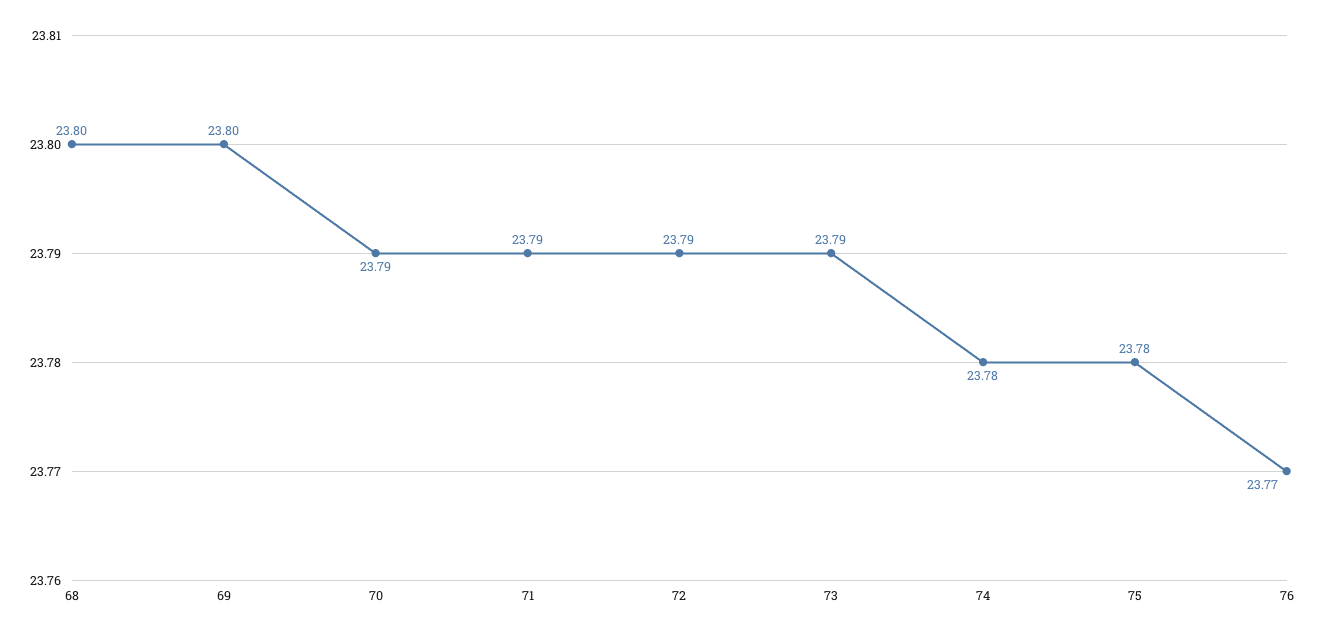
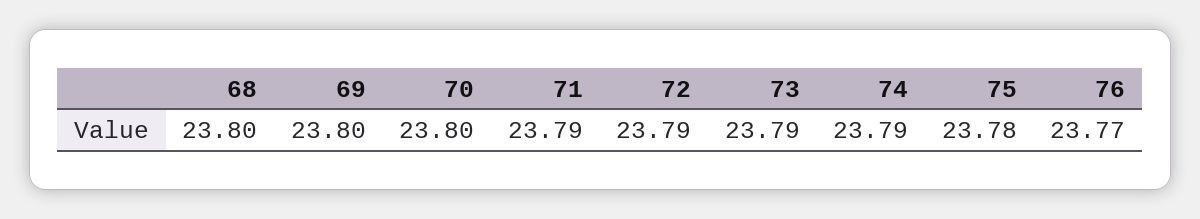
70: 23.79 -> 23.8
74: 23.78 -> 23.79

